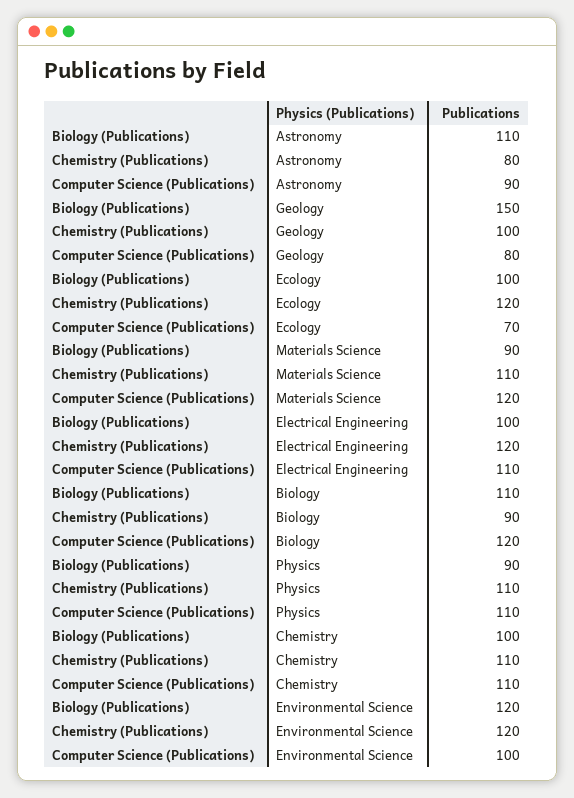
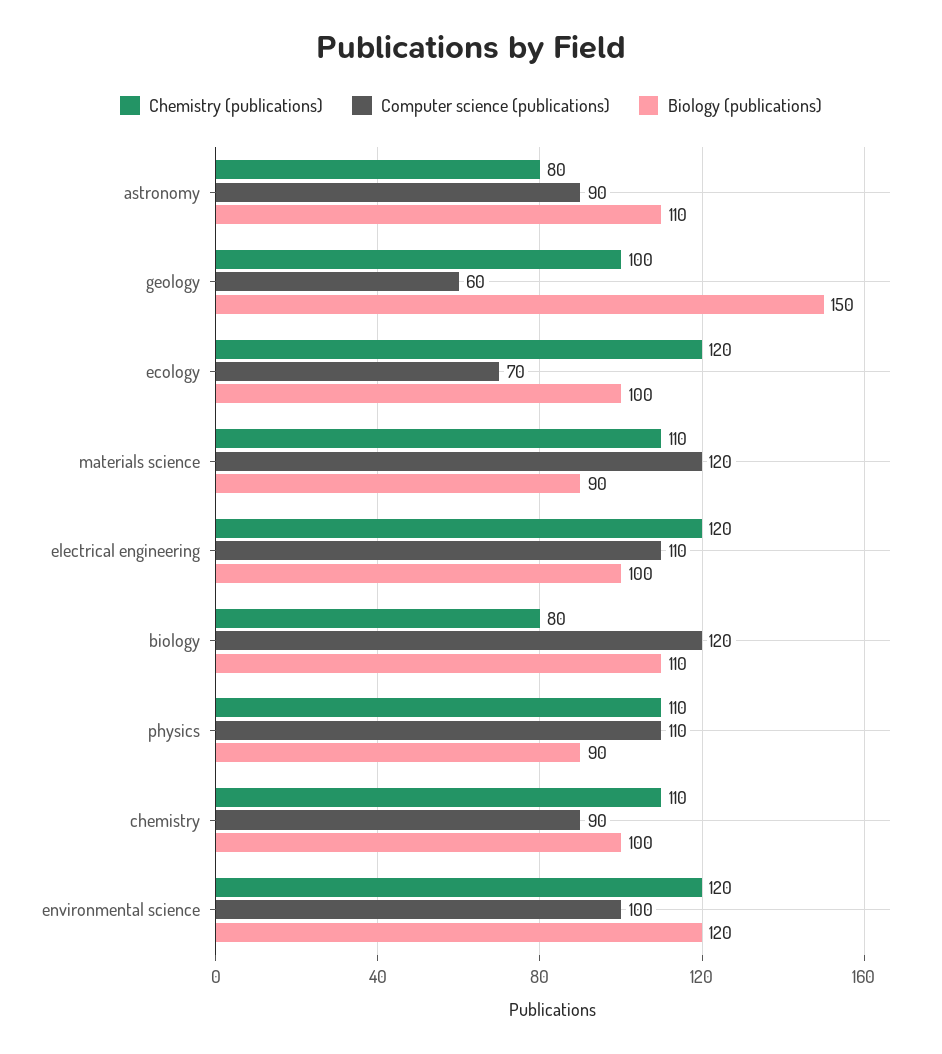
Computer Science (Publications), Geology: 80 -> 60
Chemistry (Publications), Biology: 90 -> 80
Computer Science (Publications), Chemistry: 110 -> 90

